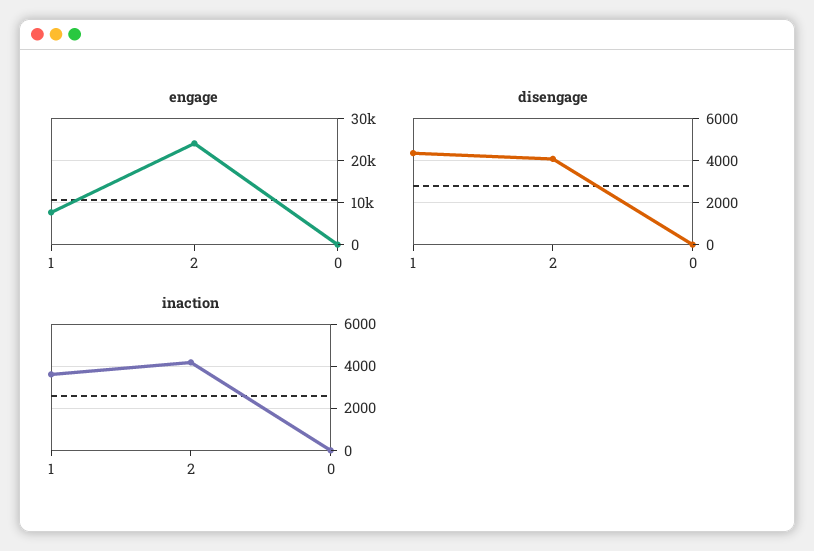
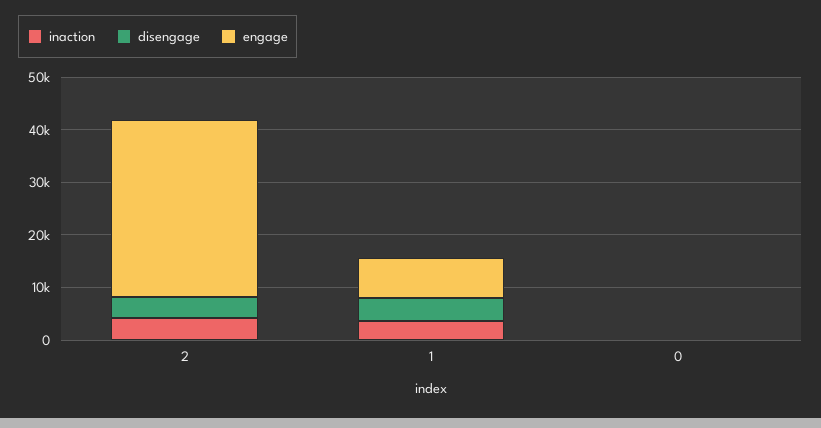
engage, 2: 24000 -> 34000

